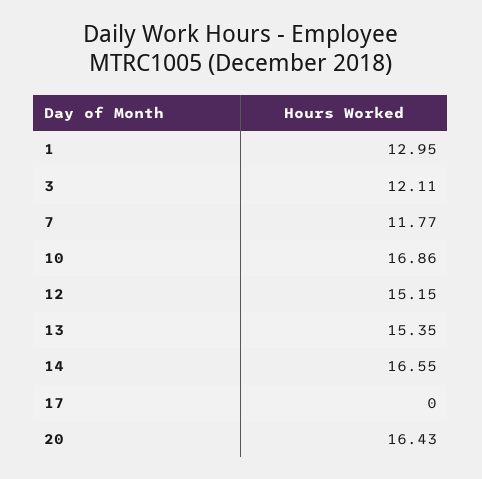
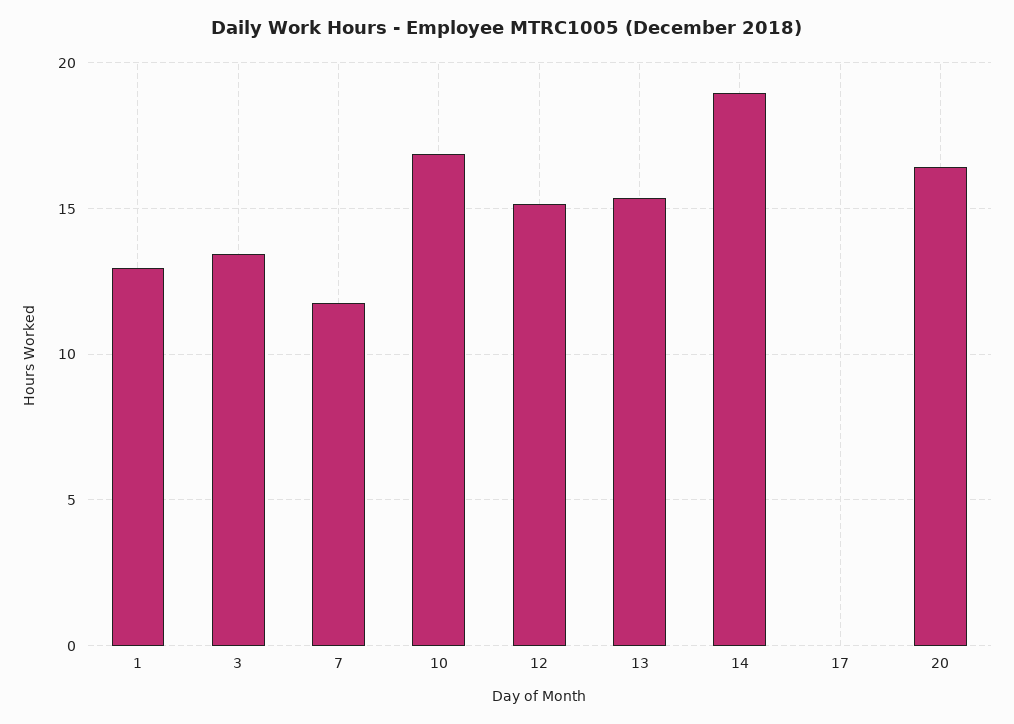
3: 12.11 -> 13.5
14: 16.55 -> 19

